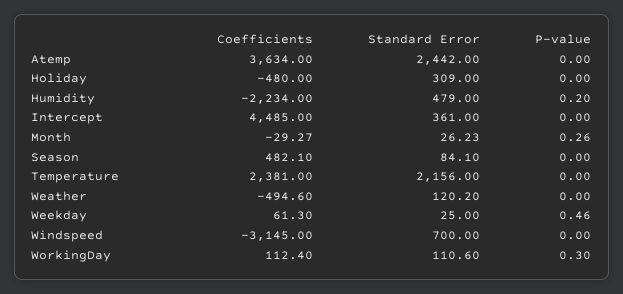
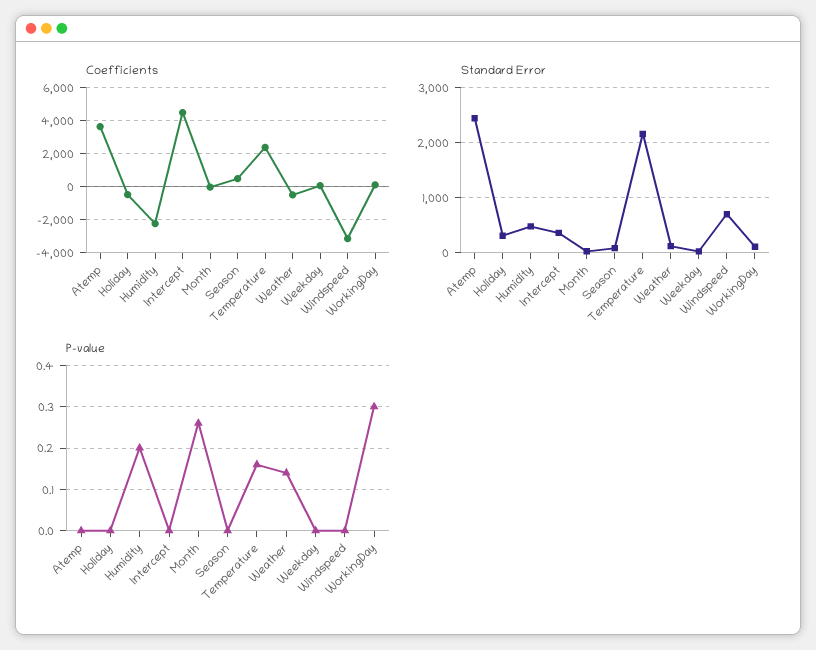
P-value, Temperature: 0 -> 0.15
P-value, Weather: 0 -> 0.15
P-value, Weekday: 0.46 -> 0

